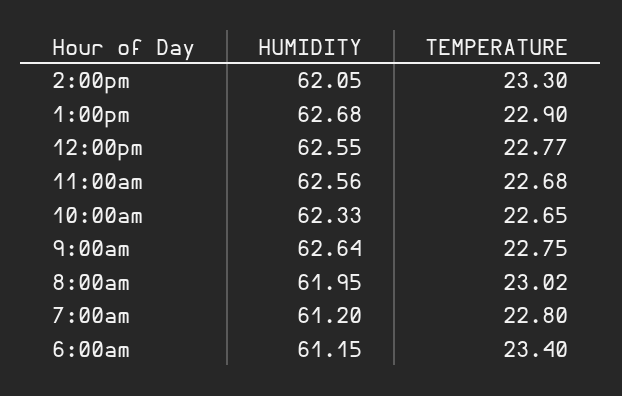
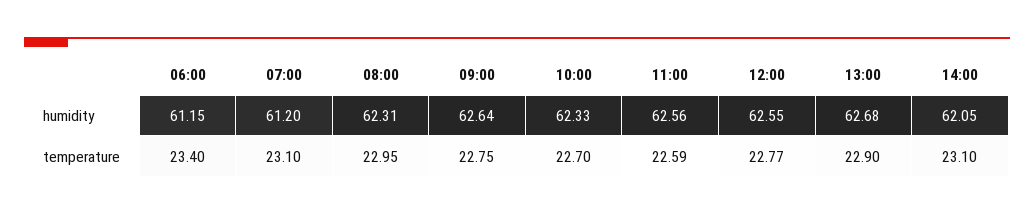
TEMPERATURE, 2:00pm: 23.3 -> 23.1
TEMPERATURE, 11:00am: 22.68 -> 22.59
TEMPERATURE, 10:00am: 22.65 -> 22.7
HUMIDITY, 8:00am: 61.95 -> 62.31
TEMPERATURE, 8:00am: 23.02 -> 22.95
TEMPERATURE, 7:00am: 22.8 -> 23.1

